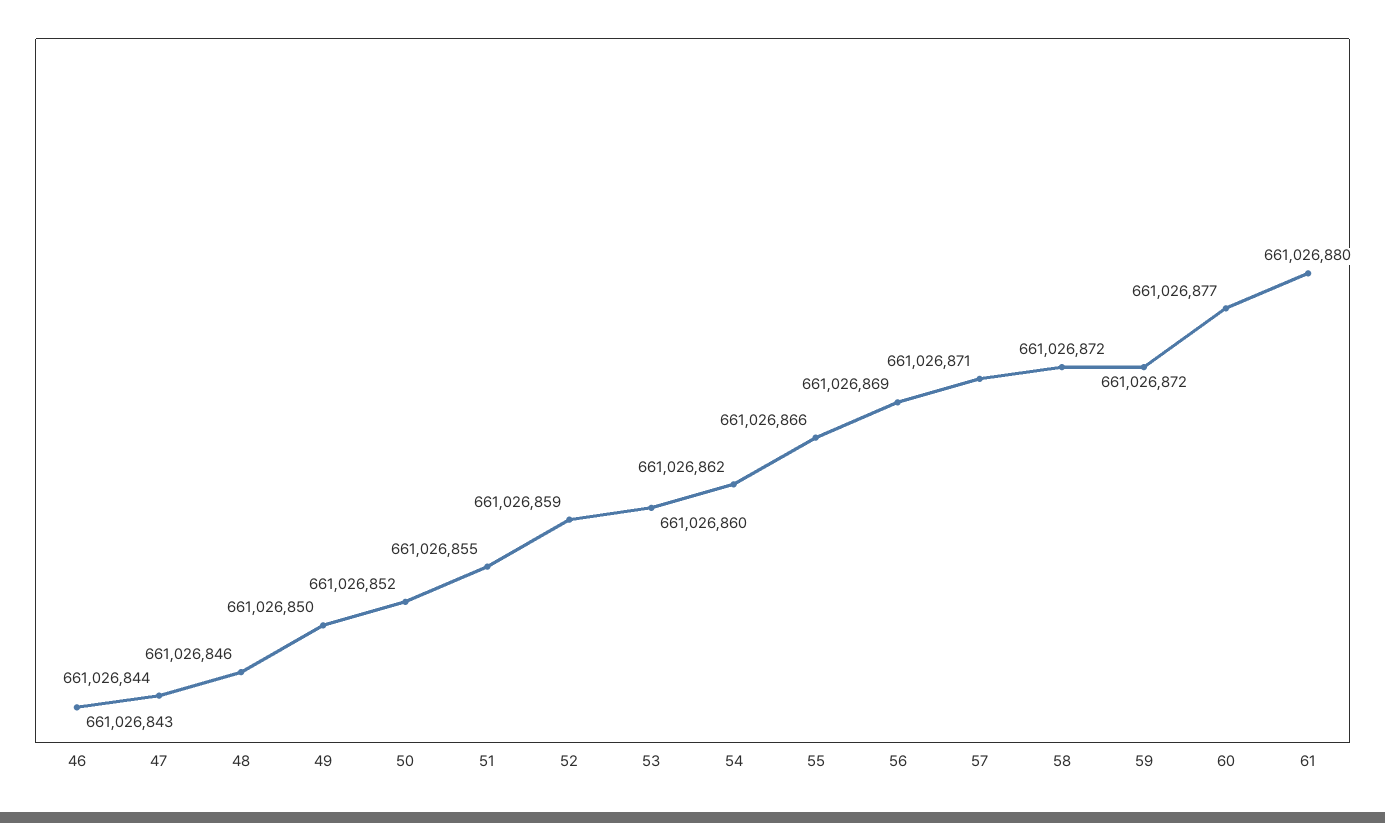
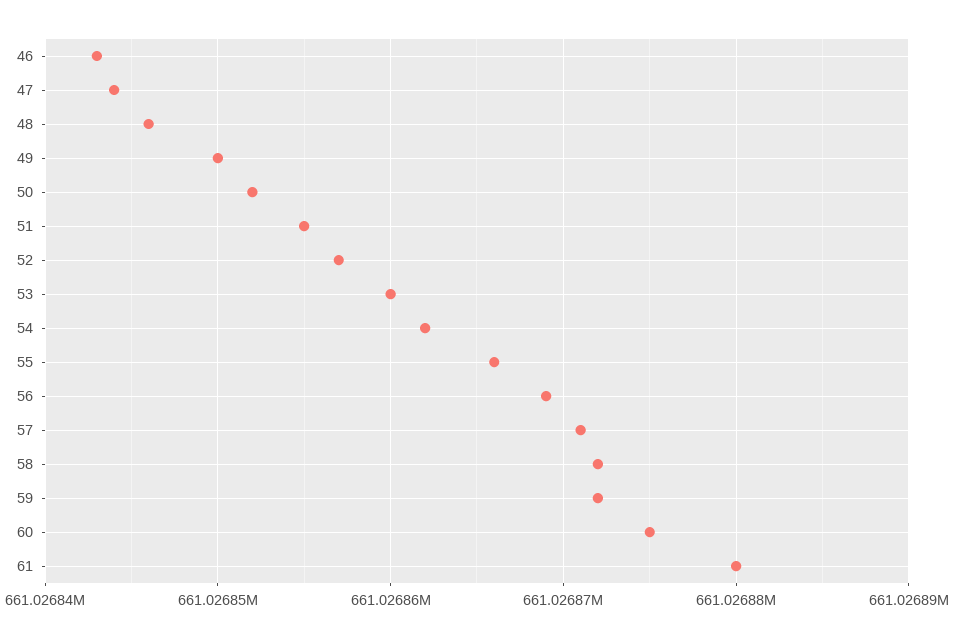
52: 661026859 -> 661026857
60: 661026877 -> 661026875

